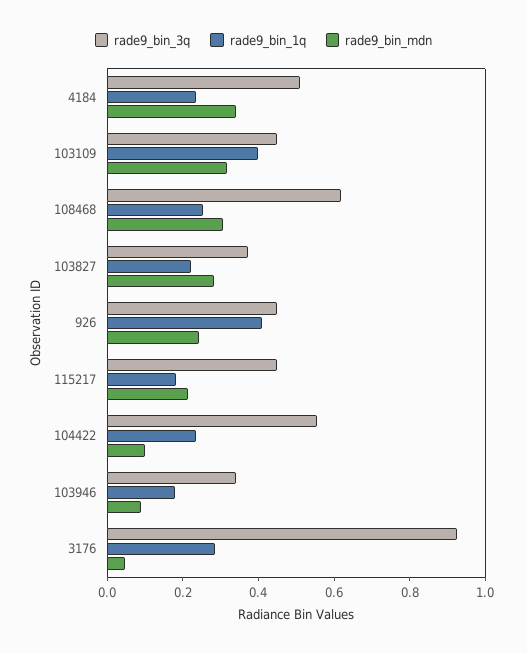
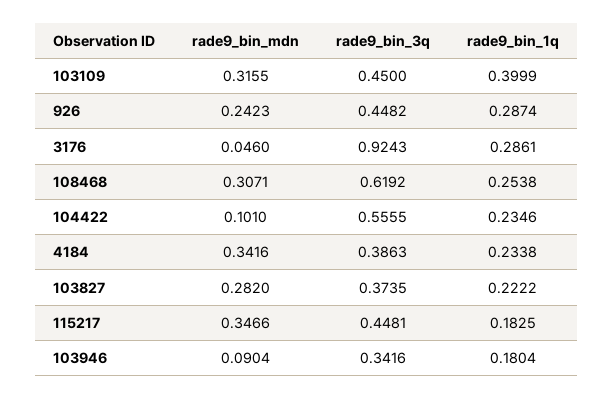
rade9_bin_3q, 4184: 0.5 -> 0.3863
rade9_bin_1q, 926: 0.4 -> 0.2874
rade9_bin_mdn, 115217: 0.2 -> 0.3466

